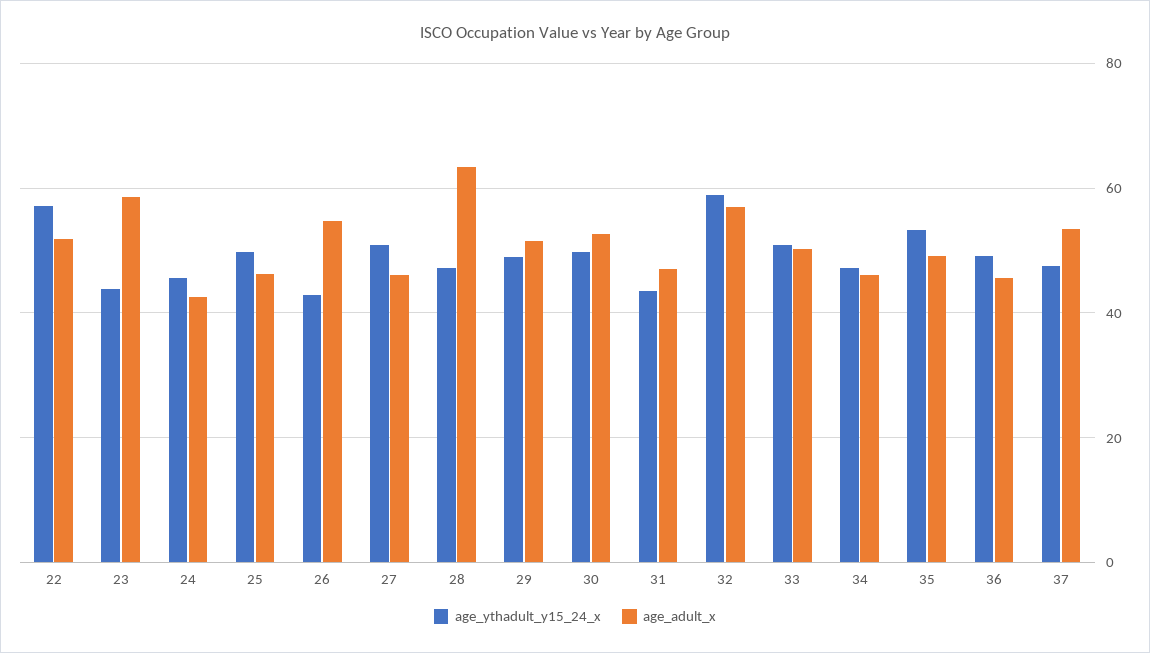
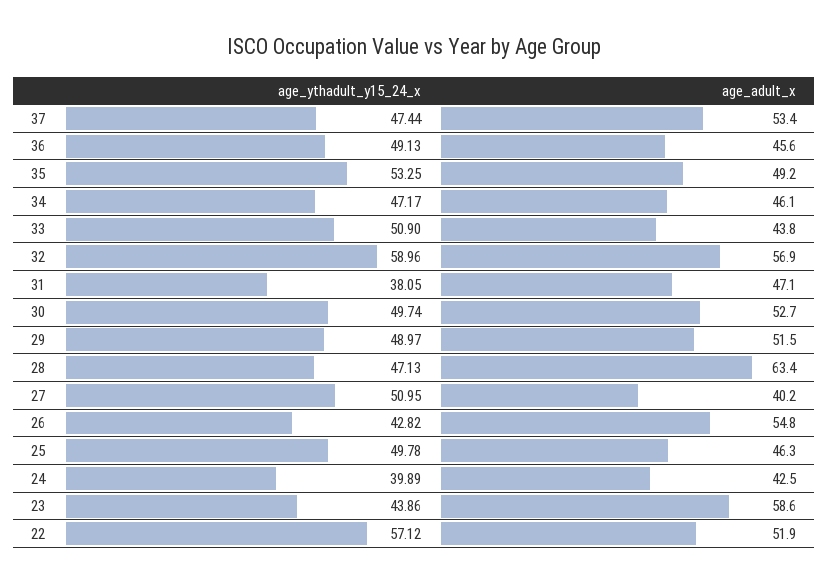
age_ythadult_y15_24_x, 24: 46 -> 39.89
age_adult_x, 27: 46 -> 40.2
age_ythadult_y15_24_x, 31: 44 -> 38.05
age_adult_x, 33: 50 -> 43.8

